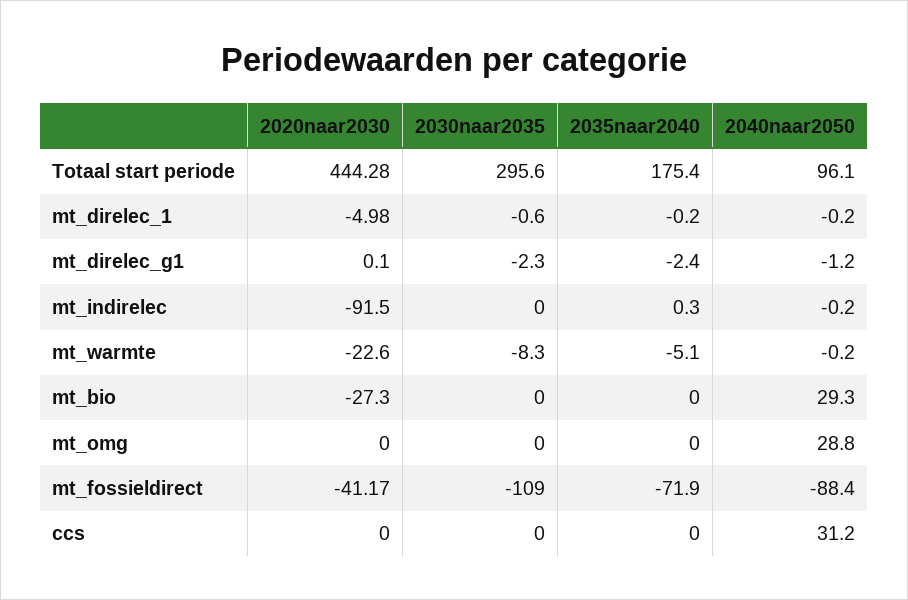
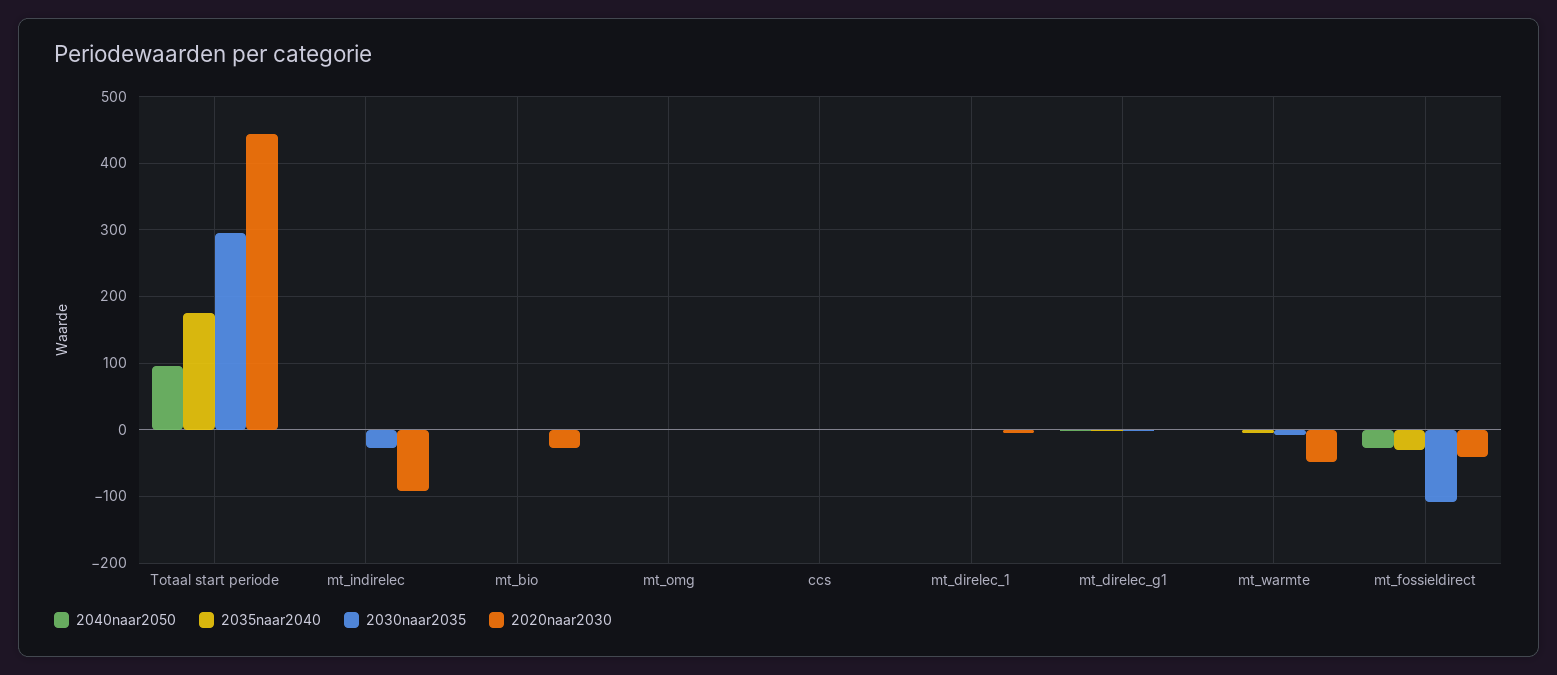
2030naar2035, mt_indirelec: 0 -> -30
2020naar2030, mt_warmte: -22.6 -> -50
2040naar2050, mt_bio: 29.3 -> 0
2040naar2050, mt_omg: 28.8 -> 0
2035naar2040, mt_fossieldirect: -71.9 -> -30
2040naar2050, mt_fossieldirect: -88.4 -> -30
2040naar2050, ccs: 31.2 -> 0

